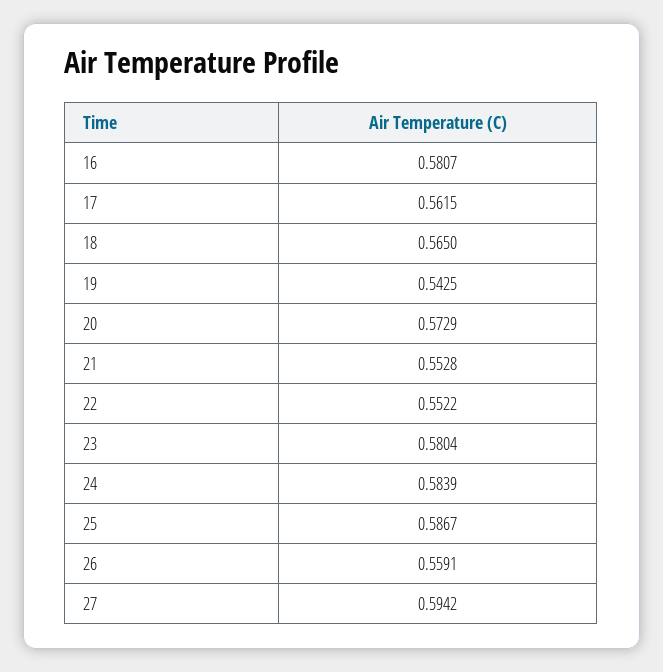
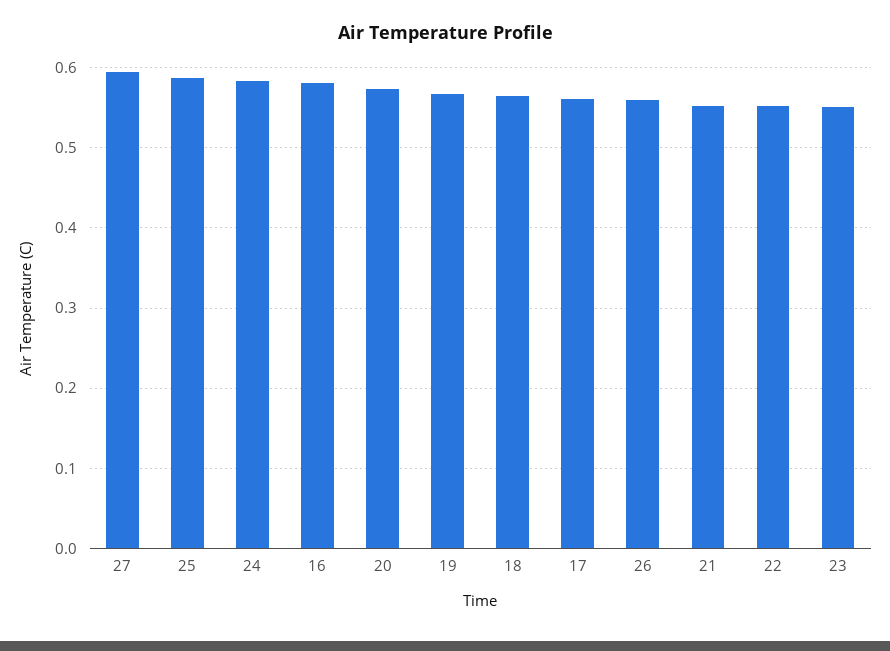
19: 0.5425 -> 0.57
23: 0.5804 -> 0.55

